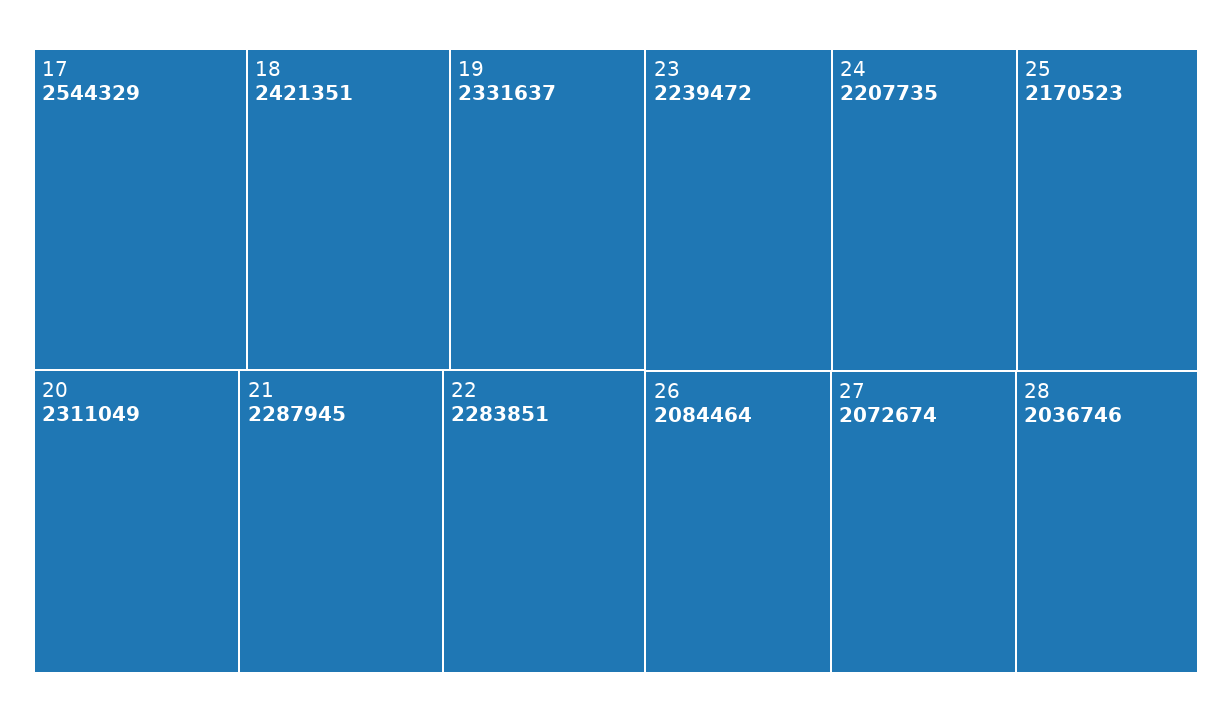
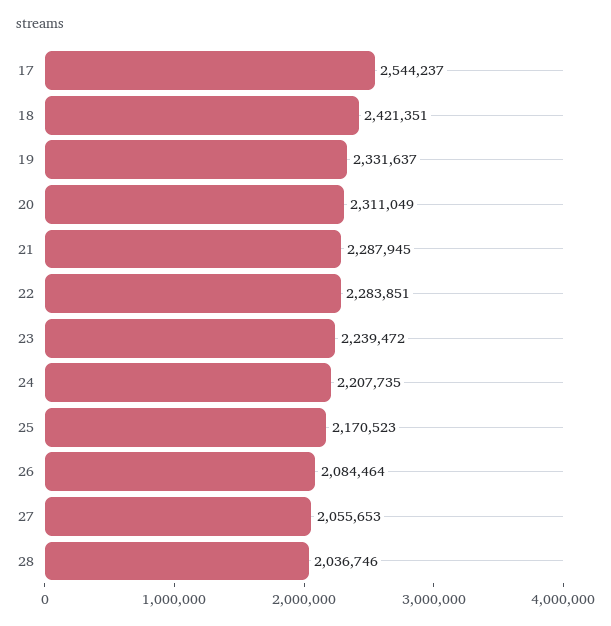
17: 2544329 -> 2544237
27: 2072674 -> 2055653

